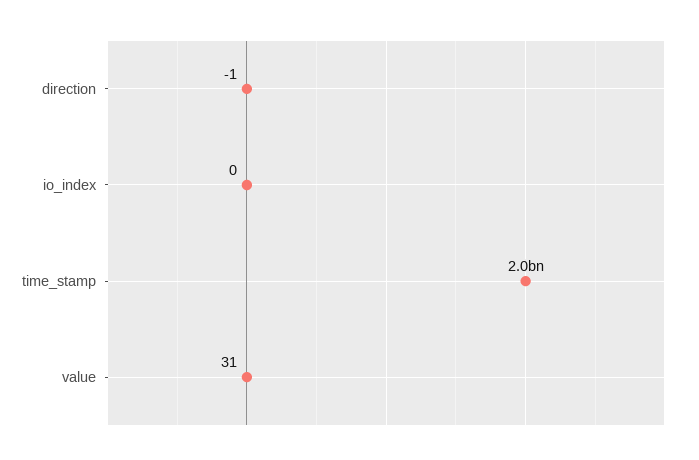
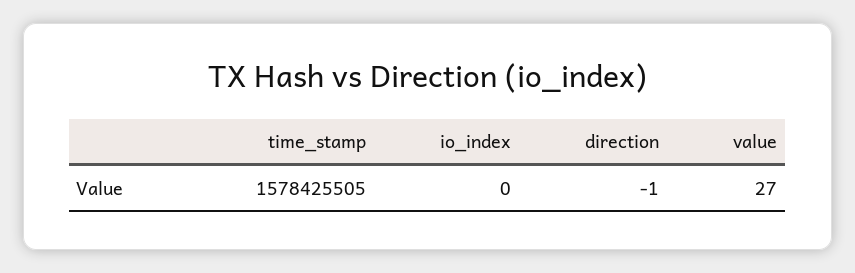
time_stamp: 2000000000 -> 1578425505
value: 31 -> 27

